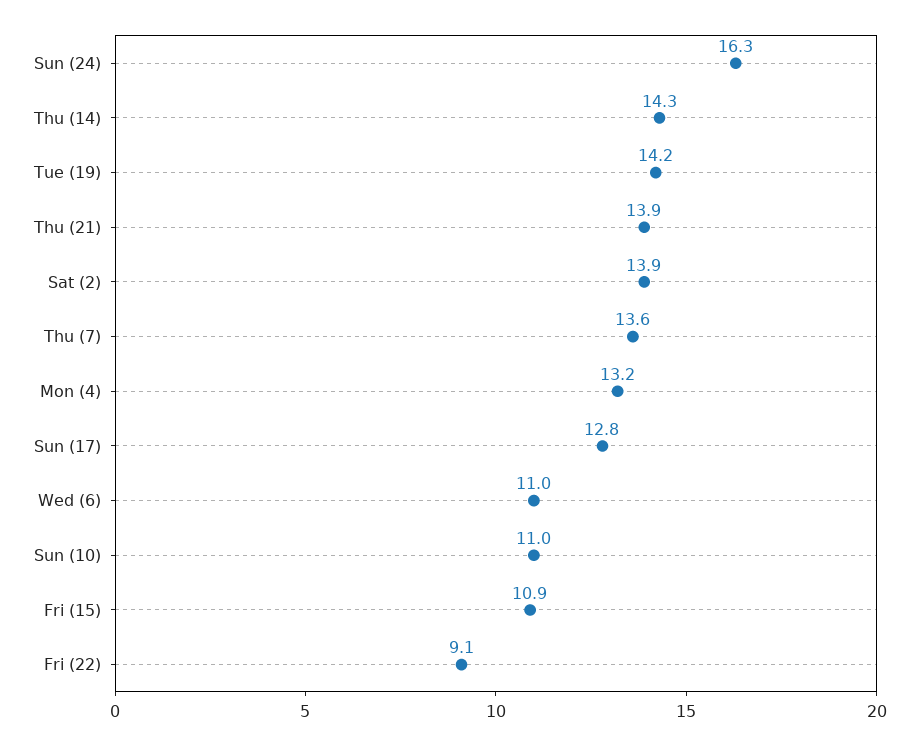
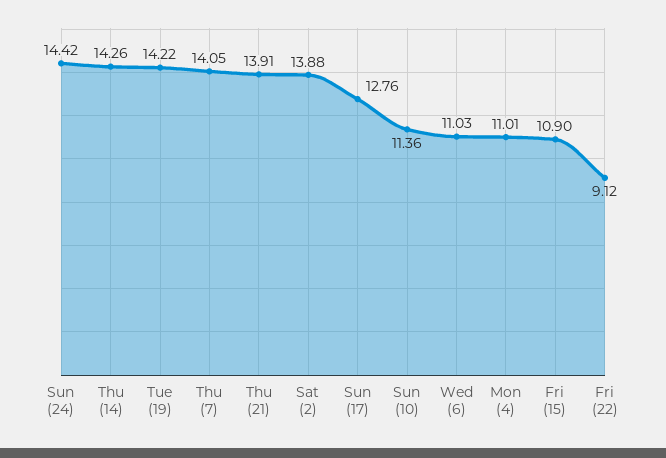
Sun (24): 16.3 -> 14.42
Thu (7): 13.6 -> 14.05
Mon (4): 13.2 -> 11.01
Sun (10): 11 -> 11.36

